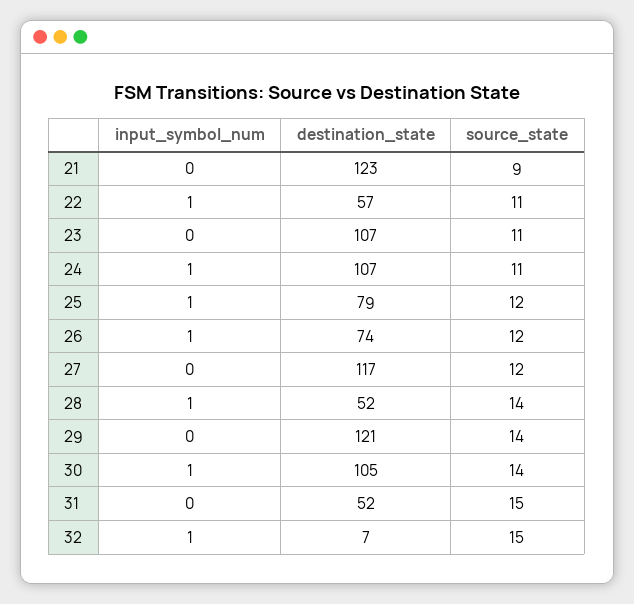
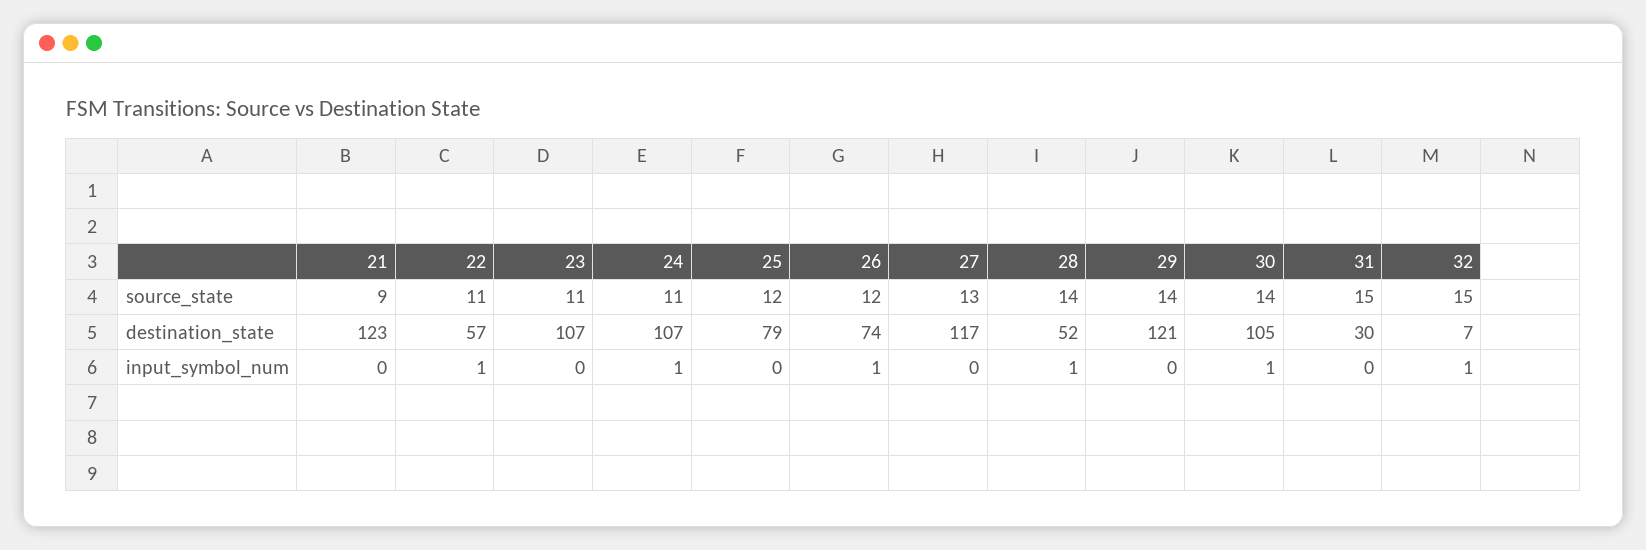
input_symbol_num, 25: 1 -> 0
source_state, 27: 12 -> 13
destination_state, 31: 52 -> 30

